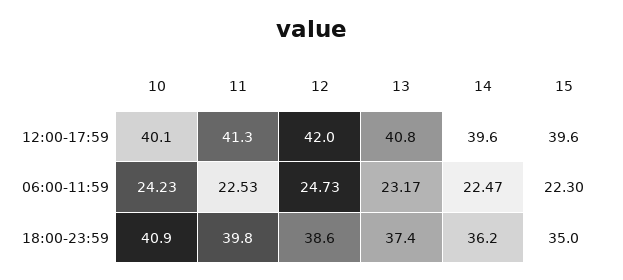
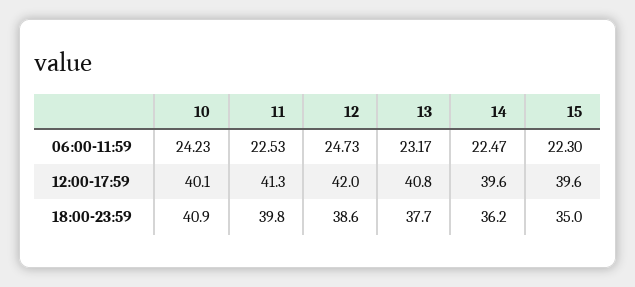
13, 18:00-23:59: 37.4 -> 37.7

